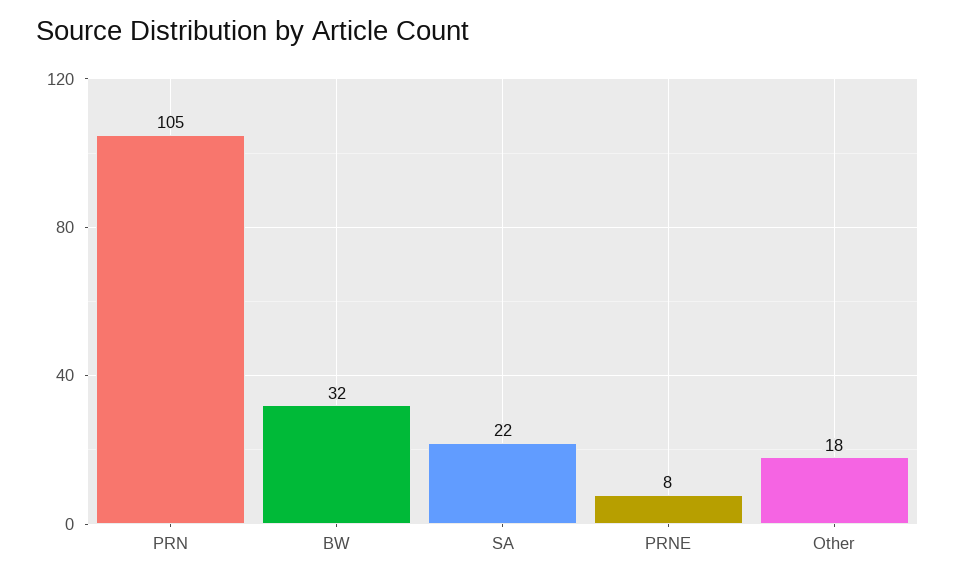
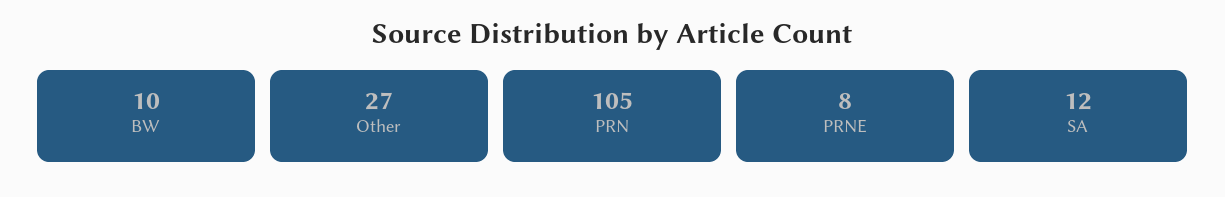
BW: 32 -> 10
SA: 22 -> 12
Other: 18 -> 27

